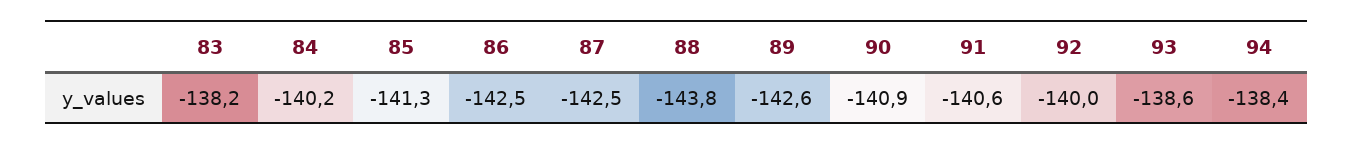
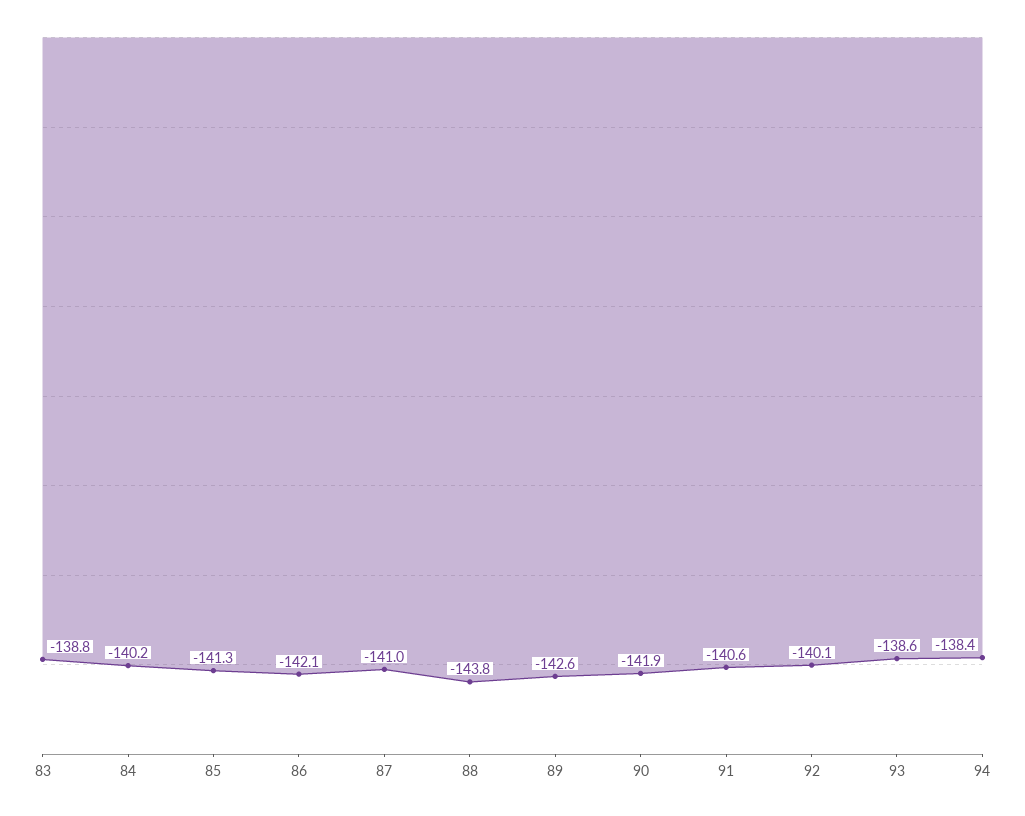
83: -138.2 -> -138.8
86: -142.5 -> -142.1
87: -142.5 -> -141
90: -140.9 -> -141.9
92: -140 -> -140.1

